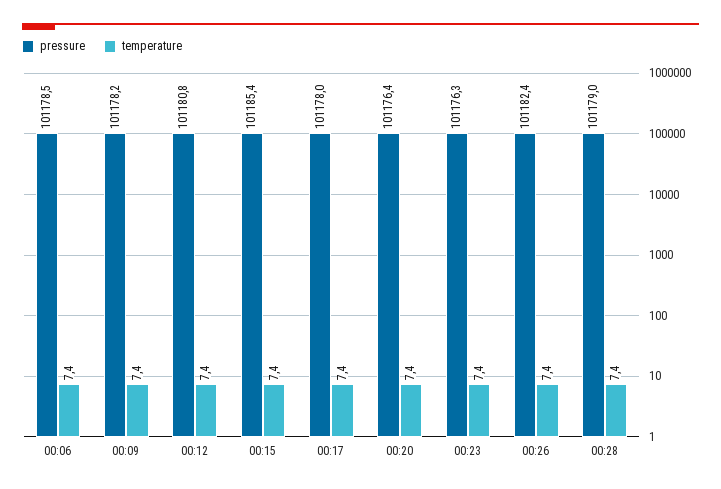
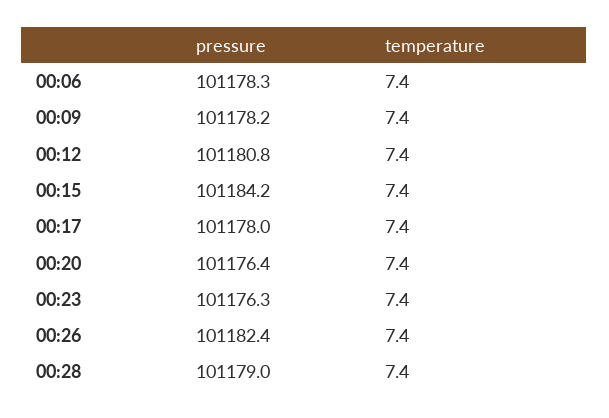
pressure, 00:06: 101178.5 -> 101178.3
pressure, 00:15: 101185.4 -> 101184.2

